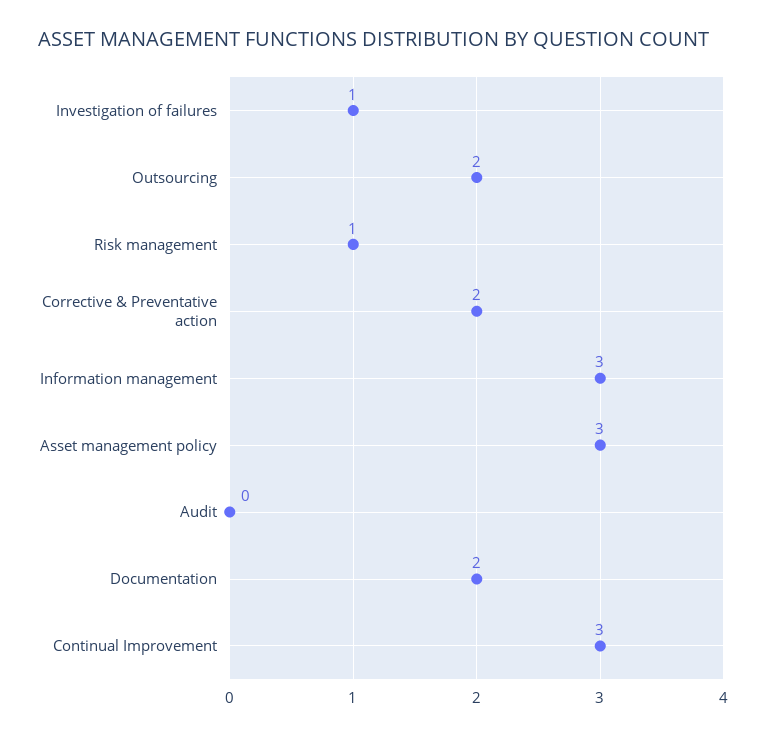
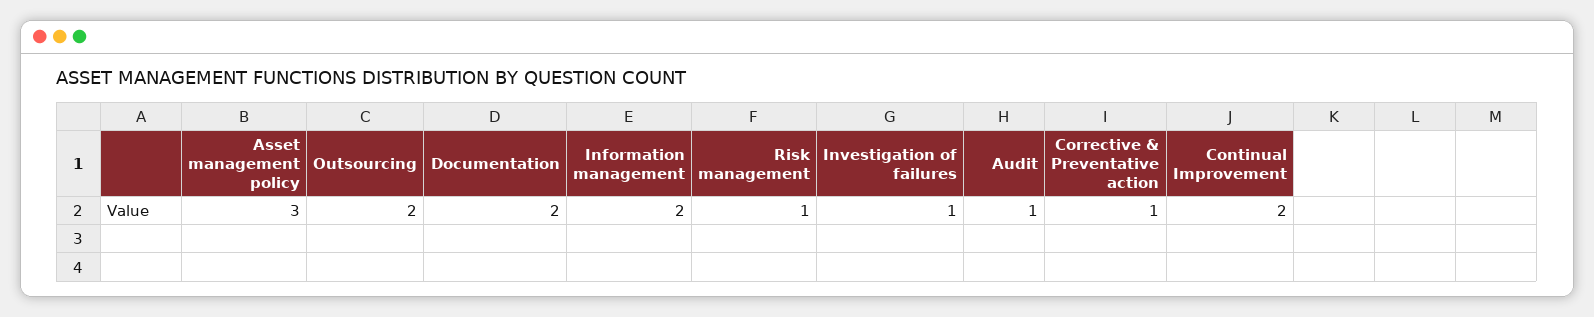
Corrective & Preventative action: 2 -> 1
Information management: 3 -> 2
Audit: 0 -> 1
Continual Improvement: 3 -> 2

